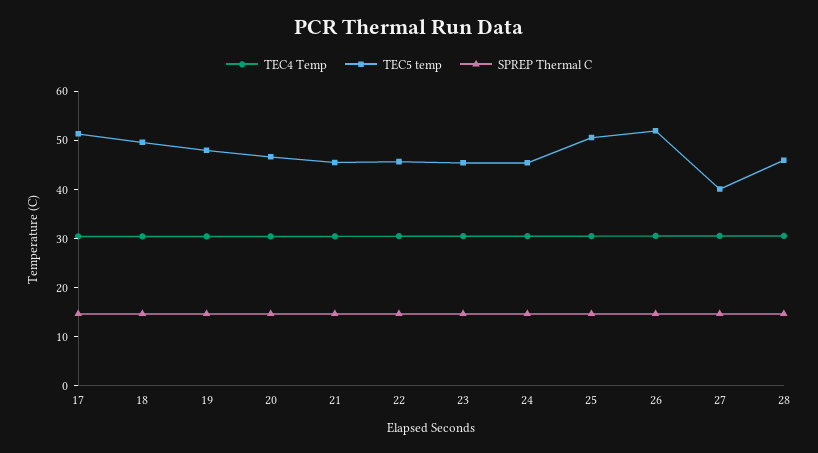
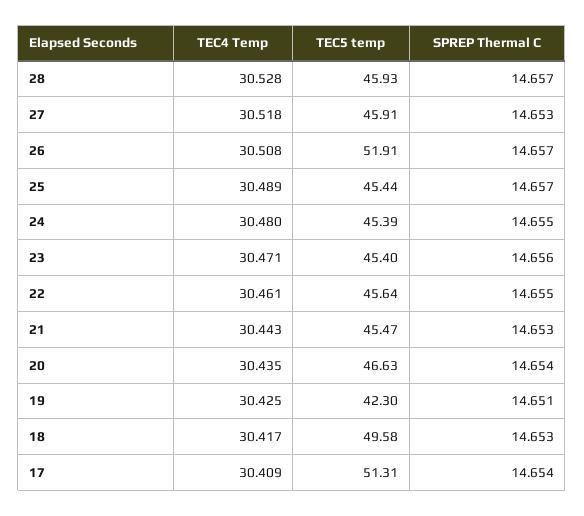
TEC5 temp, 19: 48 -> 42.3
TEC5 temp, 25: 50 -> 45.44
TEC5 temp, 27: 40 -> 45.91

